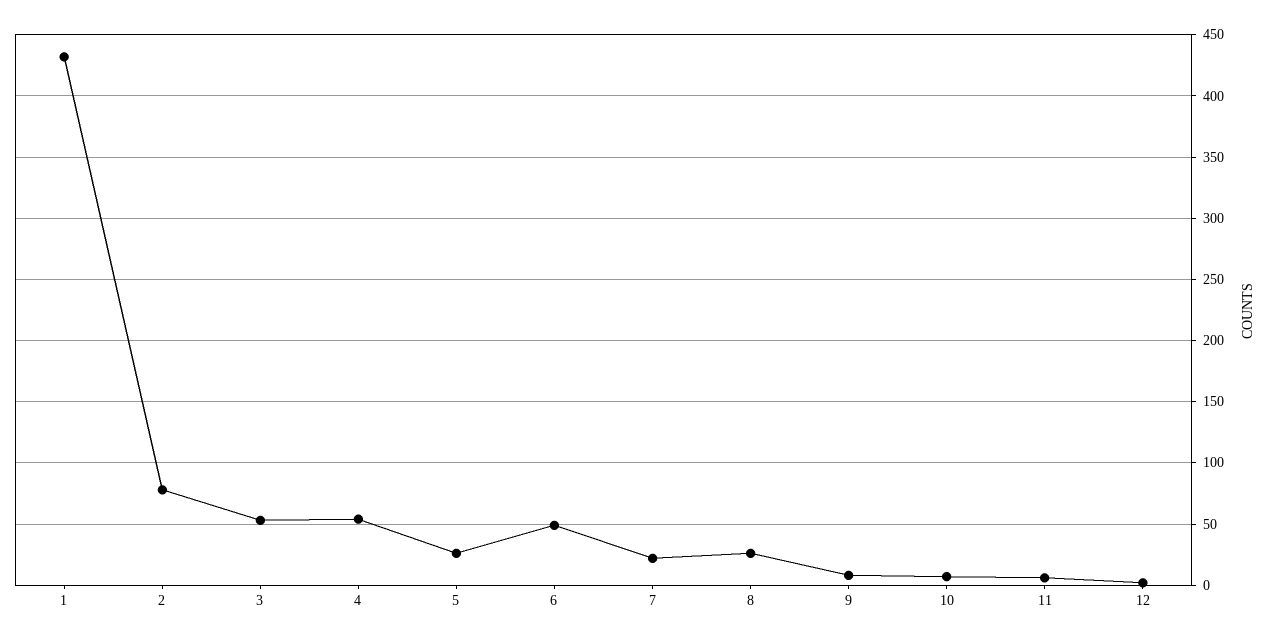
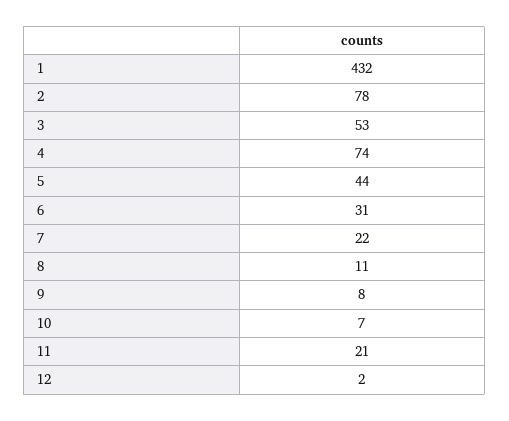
4: 55 -> 74
5: 25 -> 44
6: 50 -> 31
8: 25 -> 11
11: 5 -> 21

